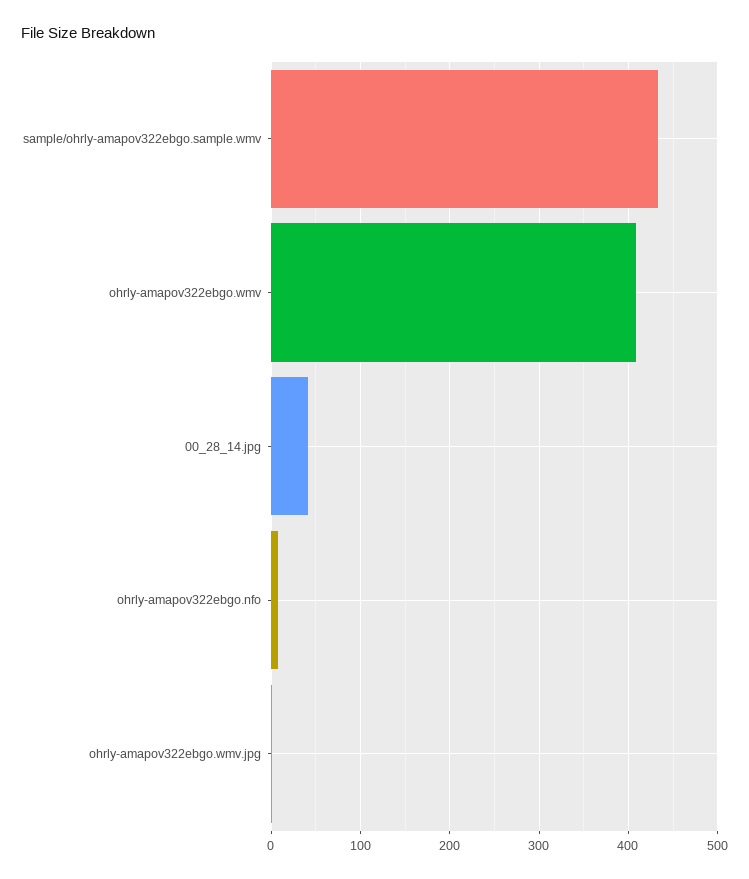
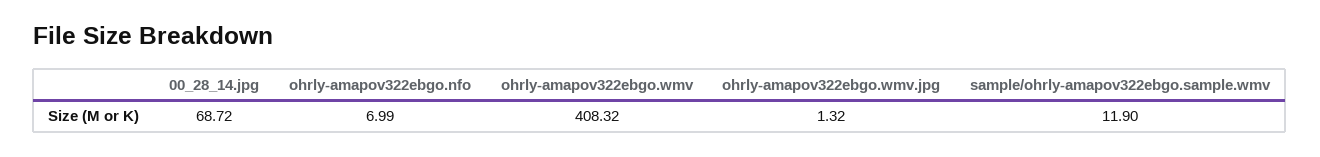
sample/ohrly-amapov322ebgo.sample.wmv: 430 -> 11.9
00_28_14.jpg: 40 -> 68.72

